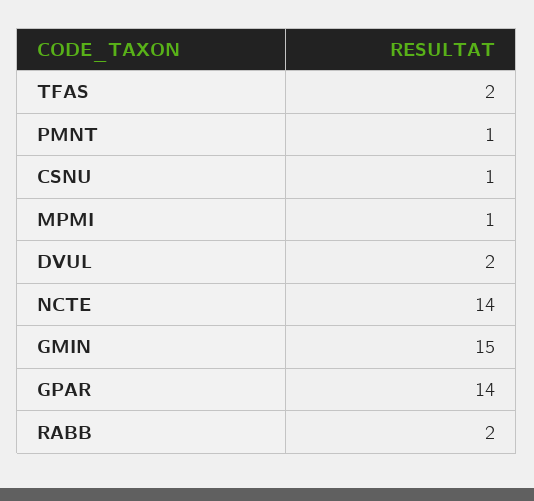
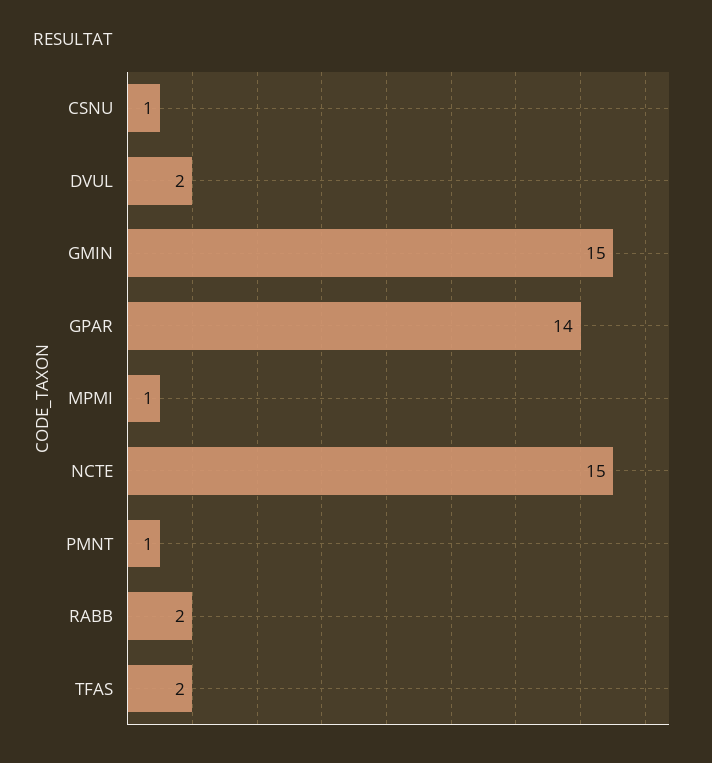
NCTE: 14 -> 15

